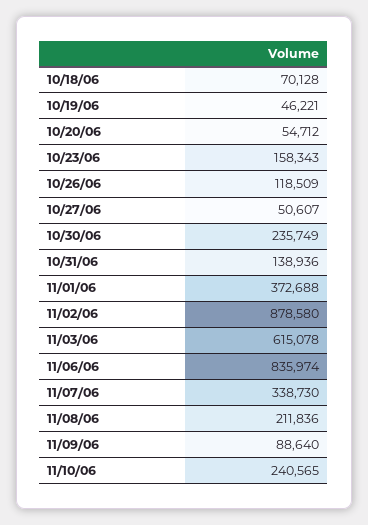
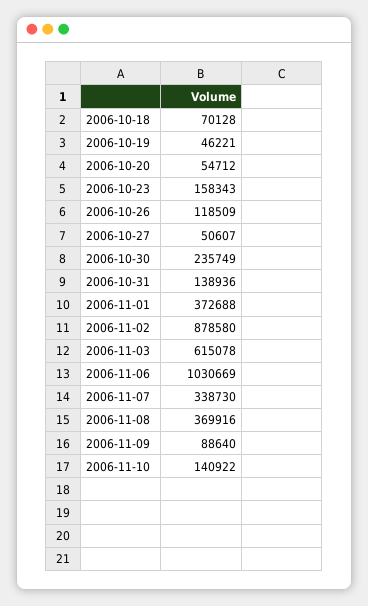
11/06/06: 835974 -> 1030669
11/08/06: 211836 -> 369916
11/10/06: 240565 -> 140922

